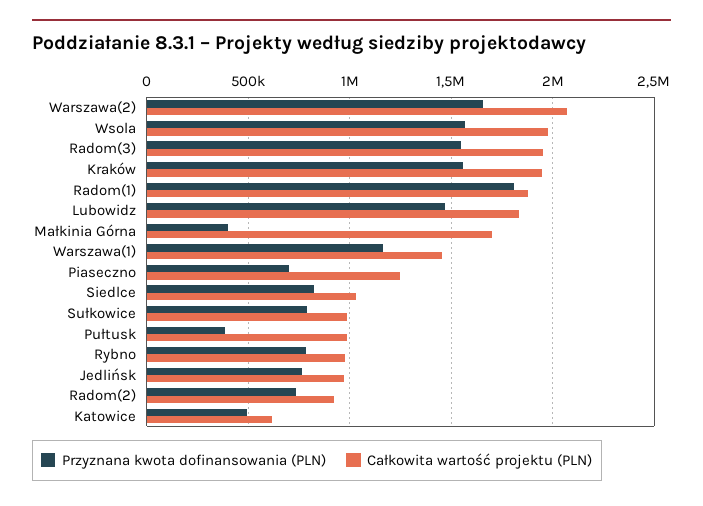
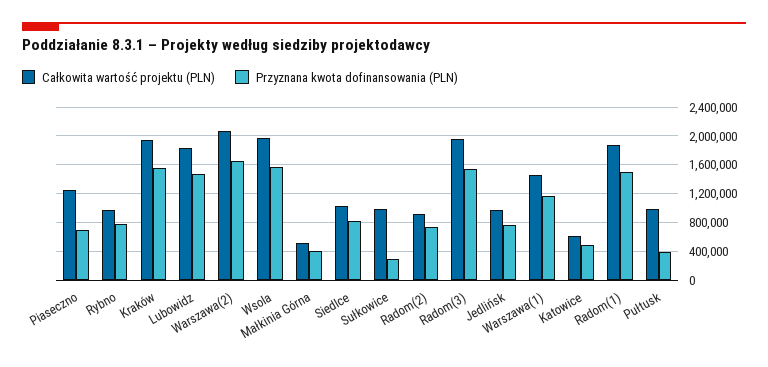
Przyznana kwota dofinansowania (PLN), Radom(1): 1800000 -> 1500000
Całkowita wartość projektu (PLN), Małkinia Górna: 1700000 -> 500000
Przyznana kwota dofinansowania (PLN), Sułkowice: 800000 -> 300000

